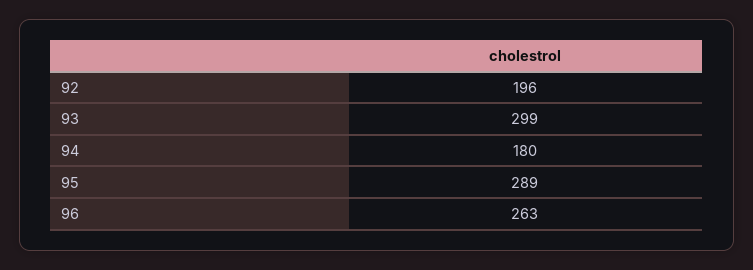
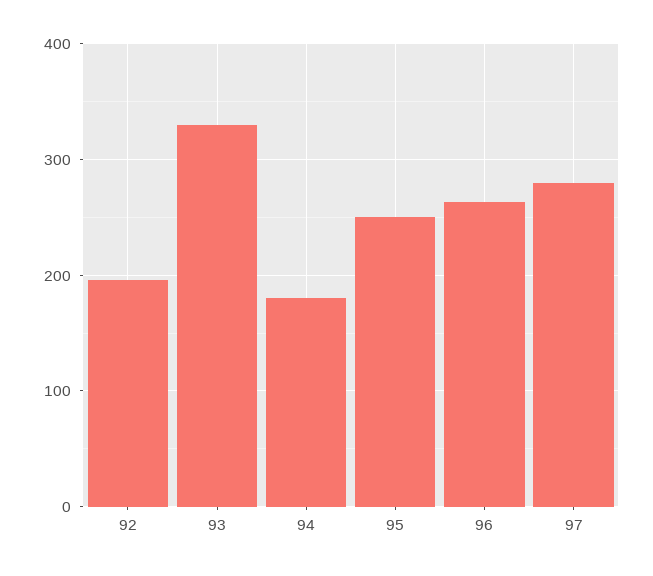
93: 299 -> 330
95: 289 -> 250
97: none -> 280

